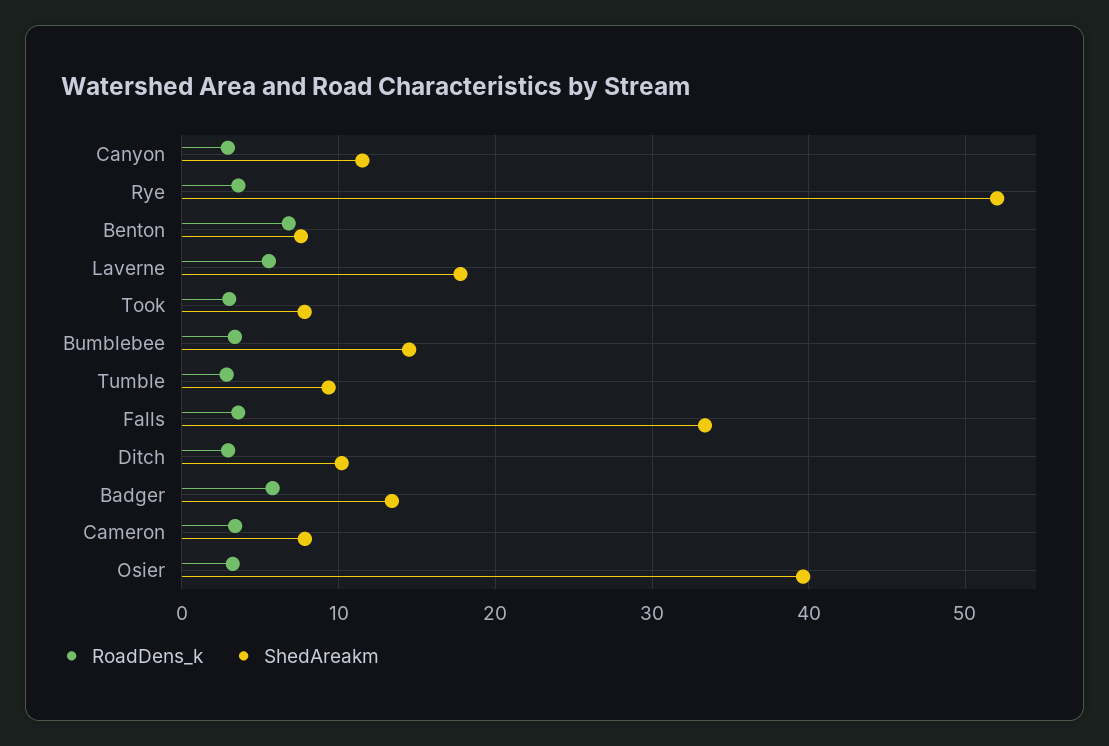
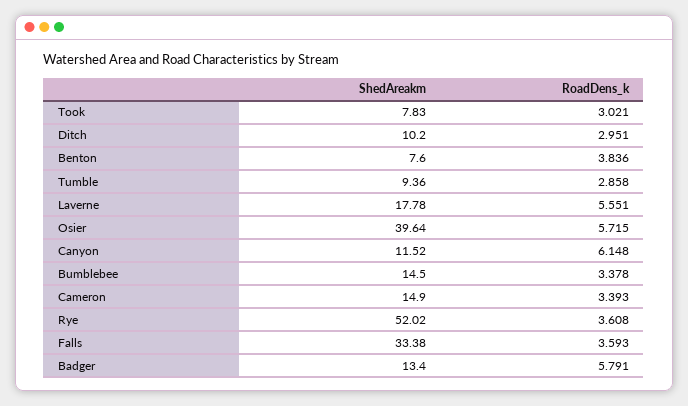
RoadDens_k, Canyon: 3 -> 6.148
RoadDens_k, Benton: 7 -> 3.836
ShedAreakm, Cameron: 8 -> 14.9
RoadDens_k, Osier: 3 -> 5.715

